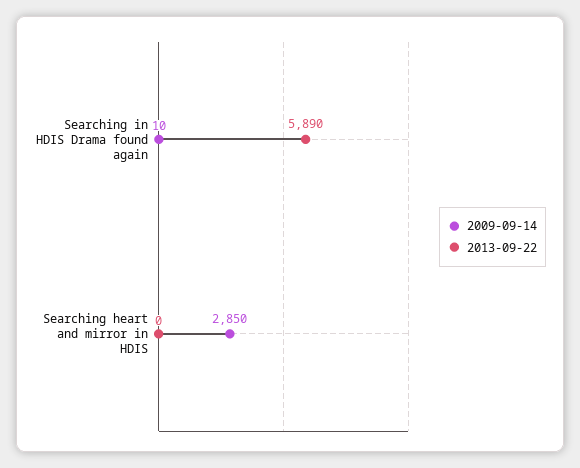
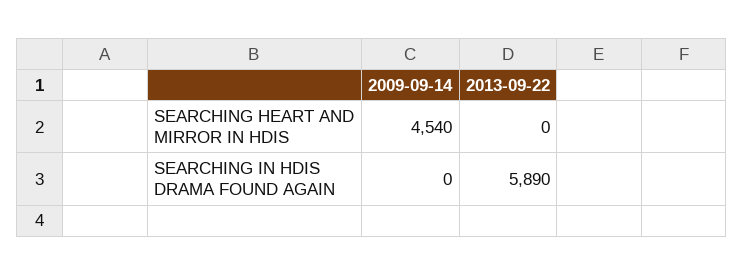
2009-09-14, Searching in HDIS Drama found again: 10 -> 0
2009-09-14, Searching heart and mirror in HDIS: 2850 -> 4540

